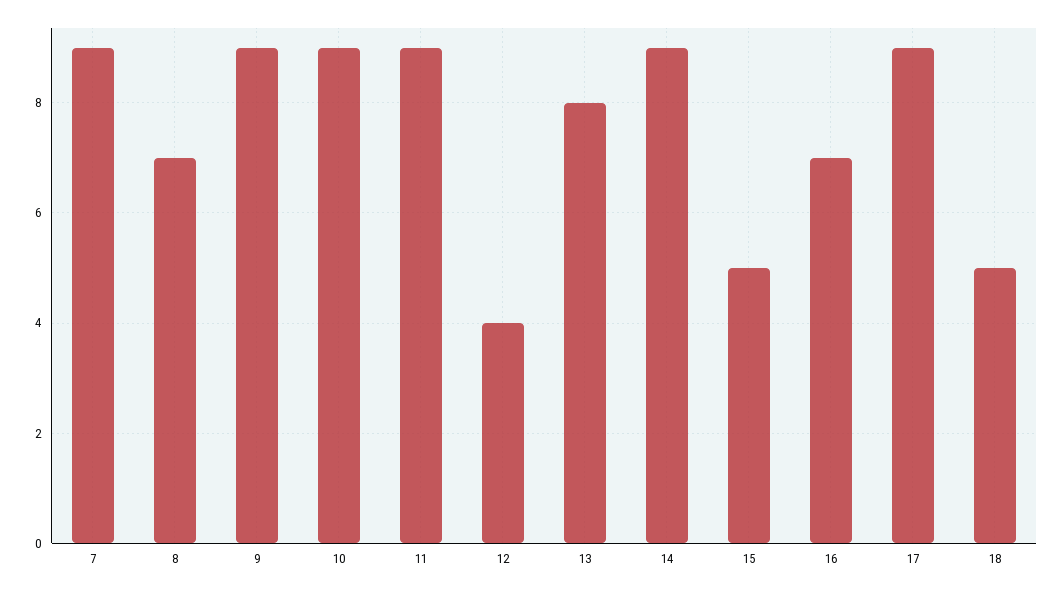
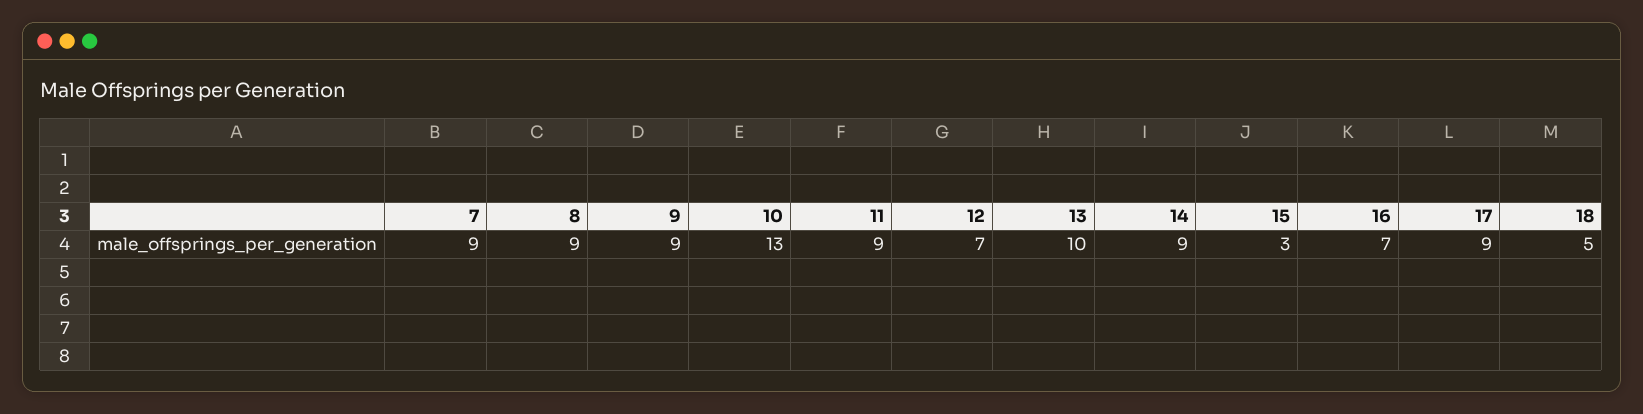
8: 7 -> 9
10: 9 -> 13
12: 4 -> 7
13: 8 -> 10
15: 5 -> 3

